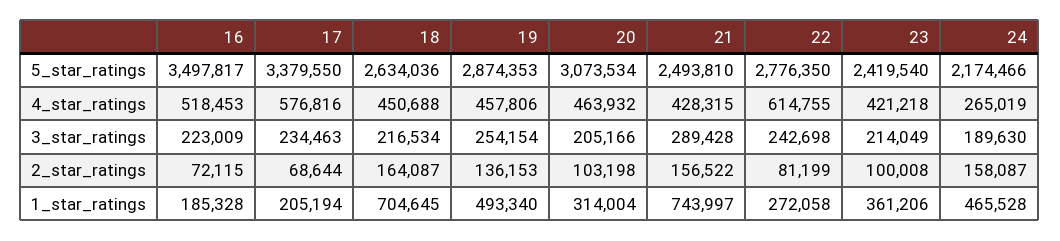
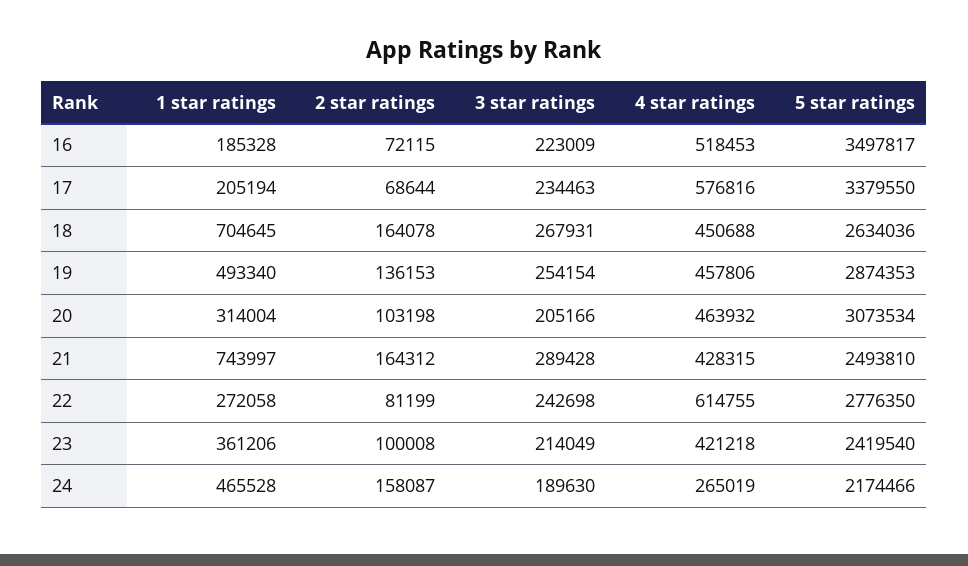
18, 3_star_ratings: 216534 -> 267931
18, 2_star_ratings: 164087 -> 164078
21, 2_star_ratings: 156522 -> 164312

